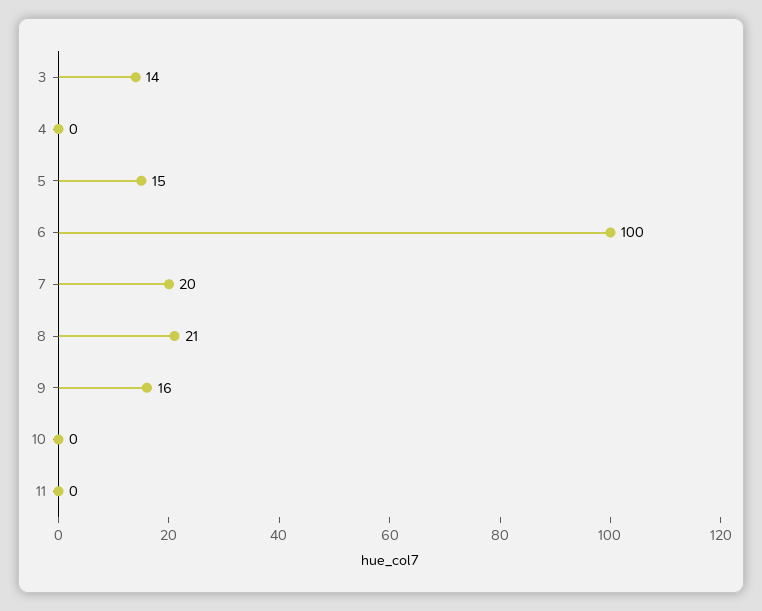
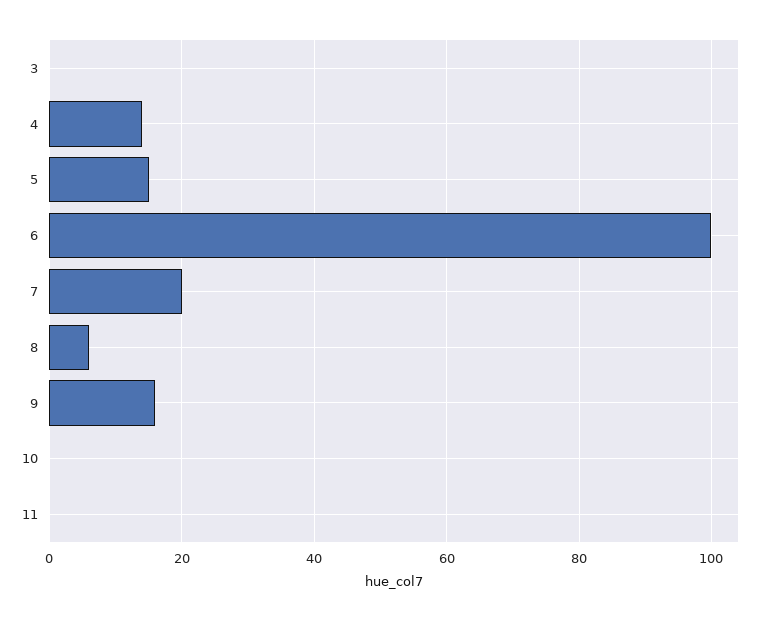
3: 14 -> 0
4: 0 -> 15
8: 21 -> 5

